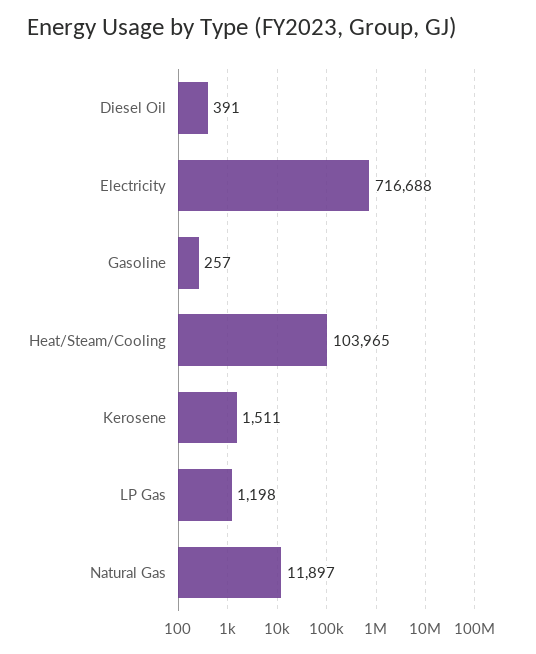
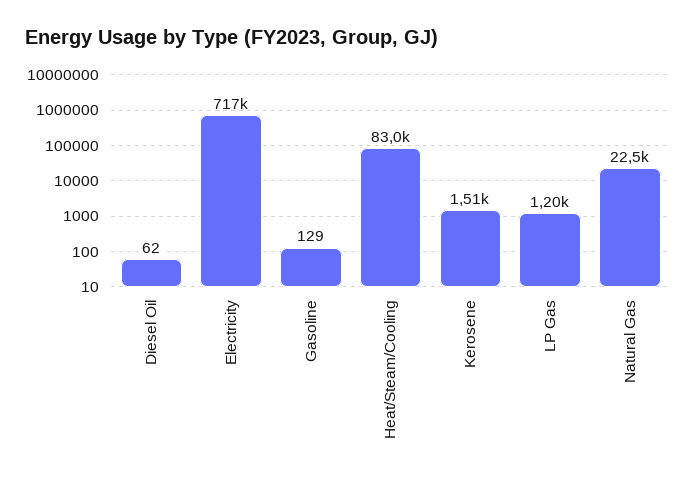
Diesel Oil: 391 -> 62
Gasoline: 257 -> 129
Heat/Steam/Cooling: 103965 -> 83000
Natural Gas: 11897 -> 22500

